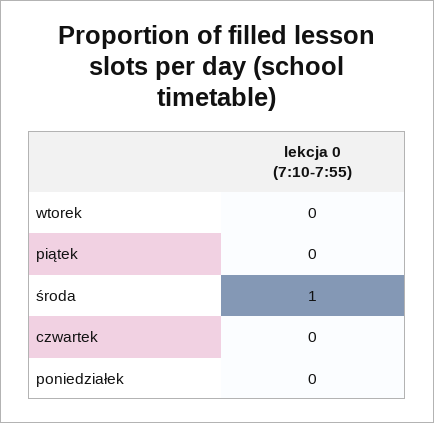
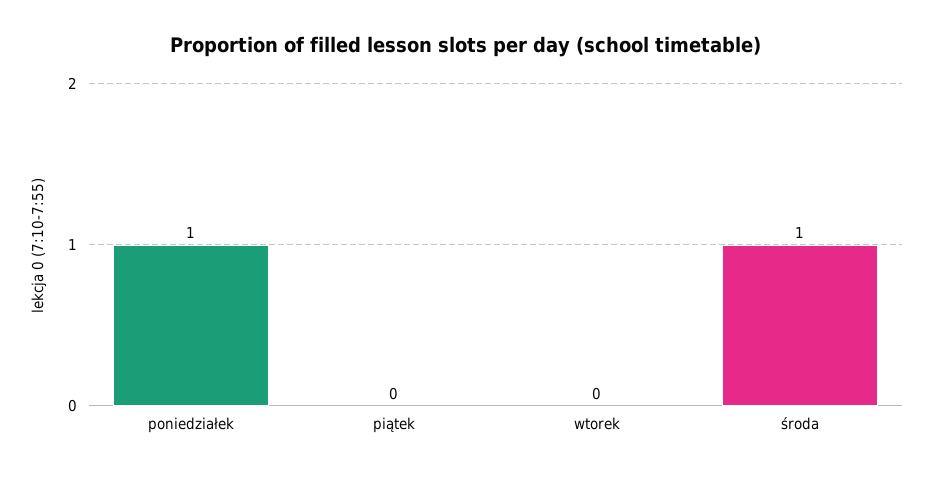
czwartek: 0 -> none
poniedziałek: 0 -> 1

